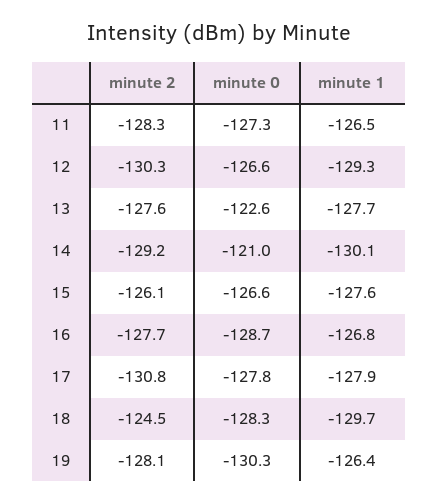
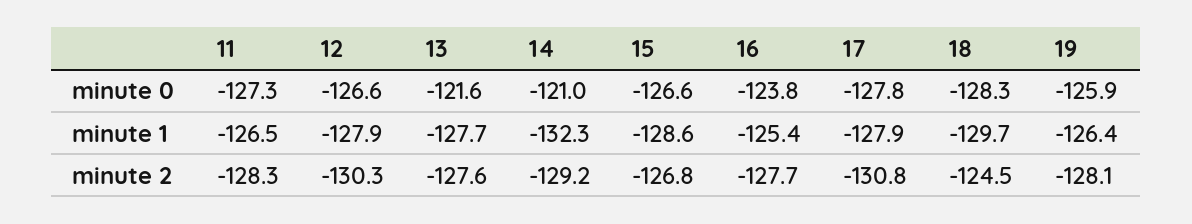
minute 1, 12: -129.3 -> -127.9
minute 0, 13: -122.6 -> -121.6
minute 1, 14: -130.1 -> -132.3
minute 2, 15: -126.1 -> -126.8
minute 1, 15: -127.6 -> -128.6
minute 0, 16: -128.7 -> -123.8
minute 1, 16: -126.8 -> -125.4
minute 0, 19: -130.3 -> -125.9

